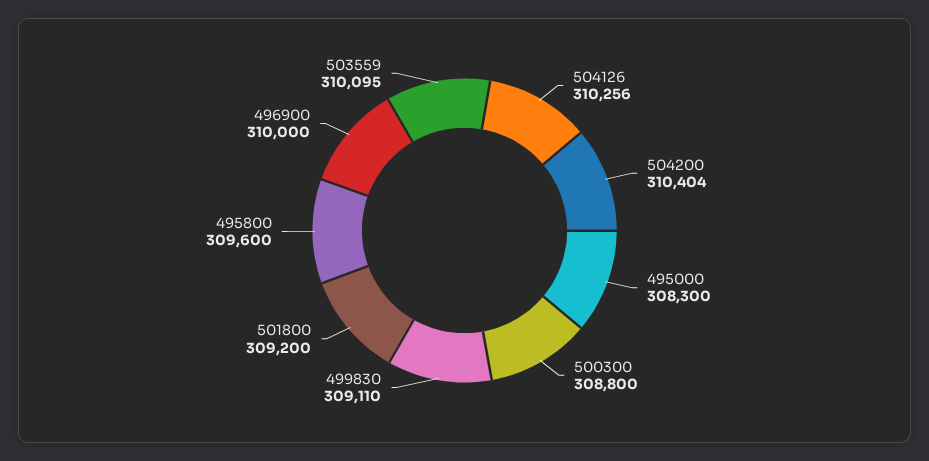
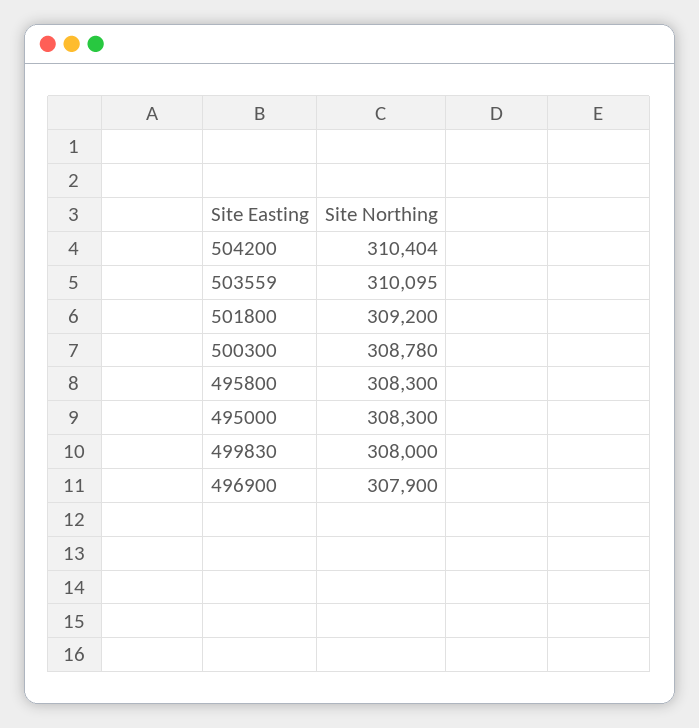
504126: 310256 -> none
500300: 308800 -> 308780
499830: 309110 -> 308000
495800: 309600 -> 308300
496900: 310000 -> 307900

